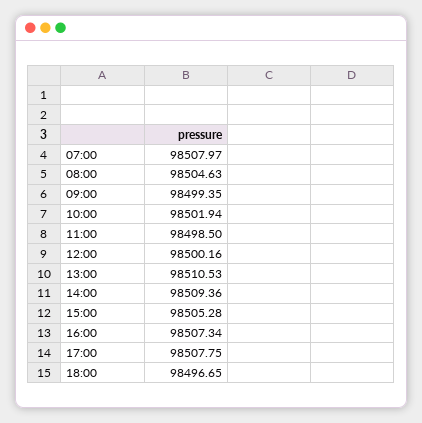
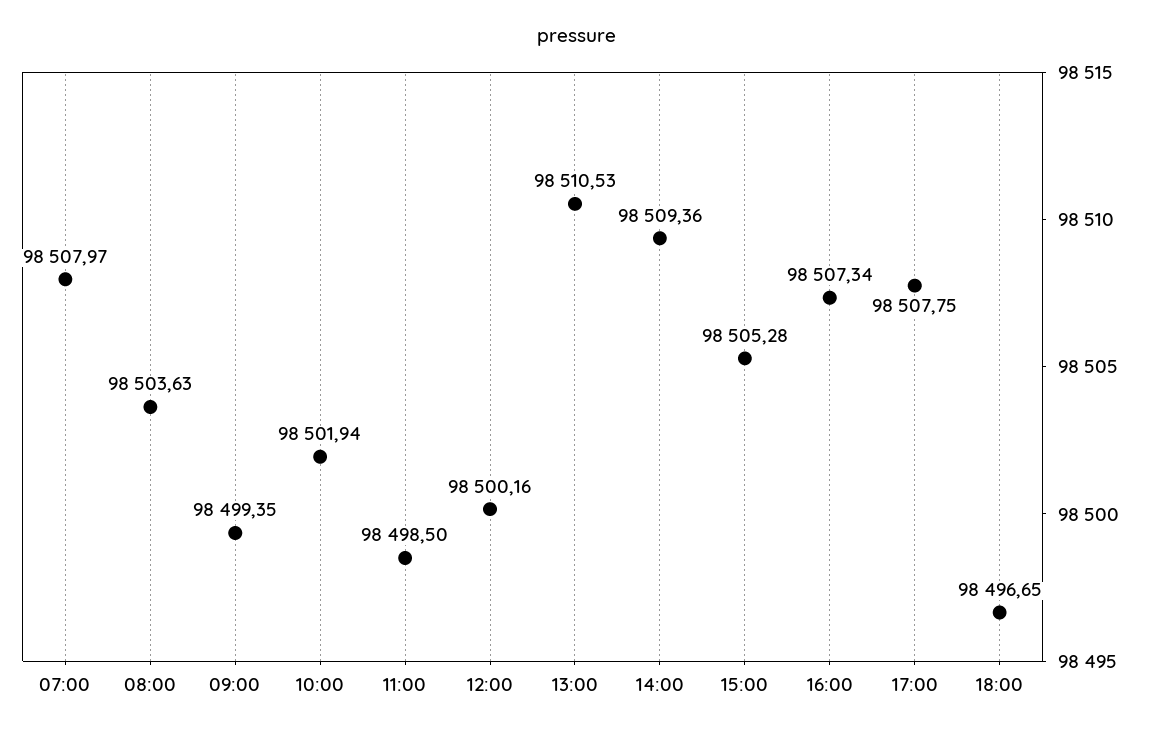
08:00: 98504.63 -> 98503.63

